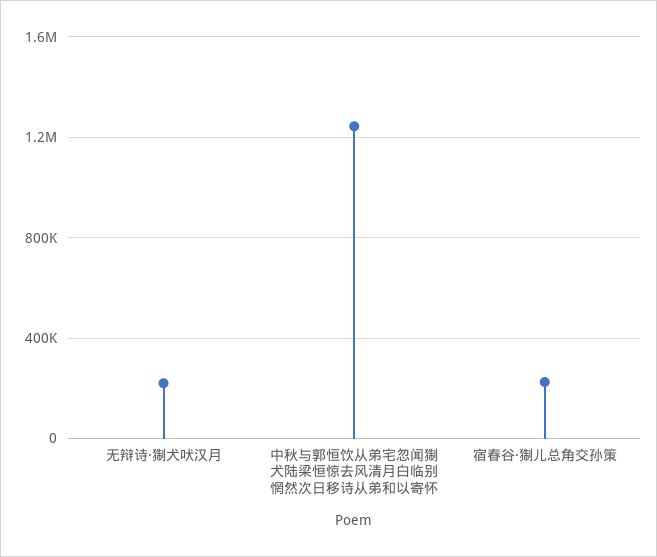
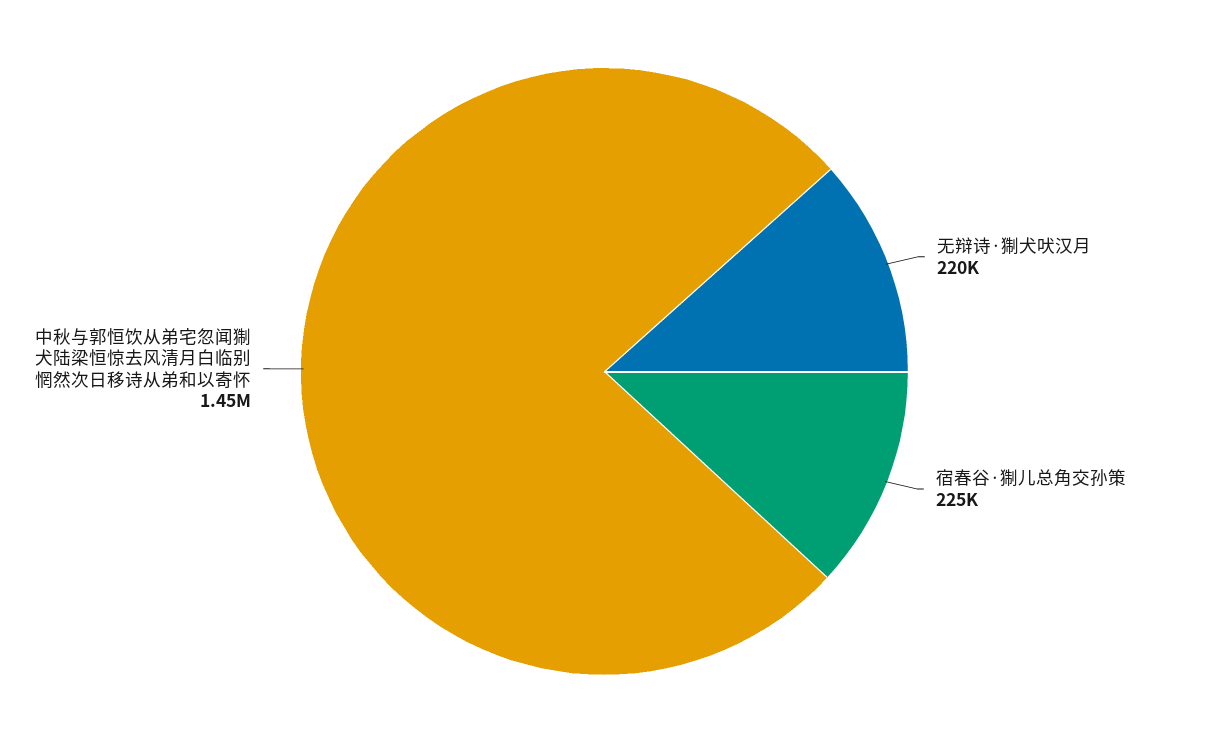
中秋与郭恒饮从弟宅忽闻猘犬陆梁恒惊去风清月白临别惘然次日移诗从弟和以寄怀: 1250000 -> 1450000

